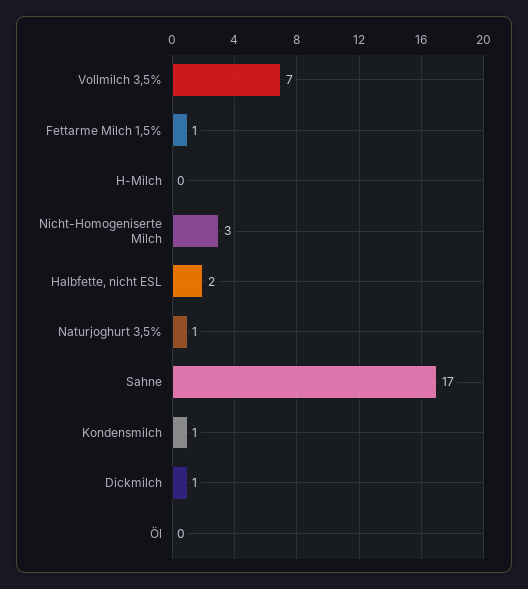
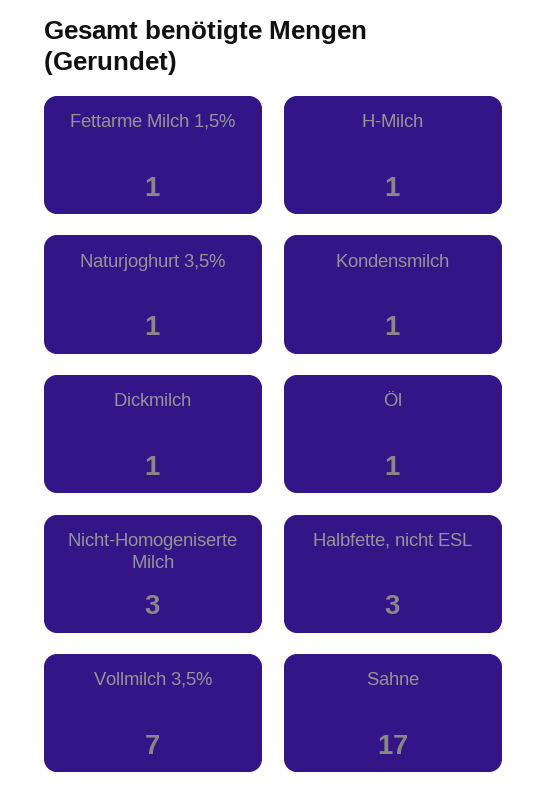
H-Milch: 0 -> 1
Halbfette, nicht ESL: 2 -> 3
Öl: 0 -> 1

